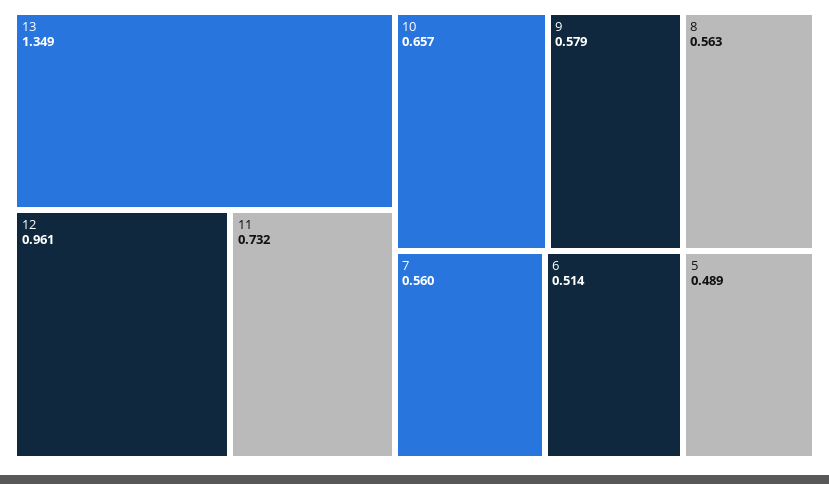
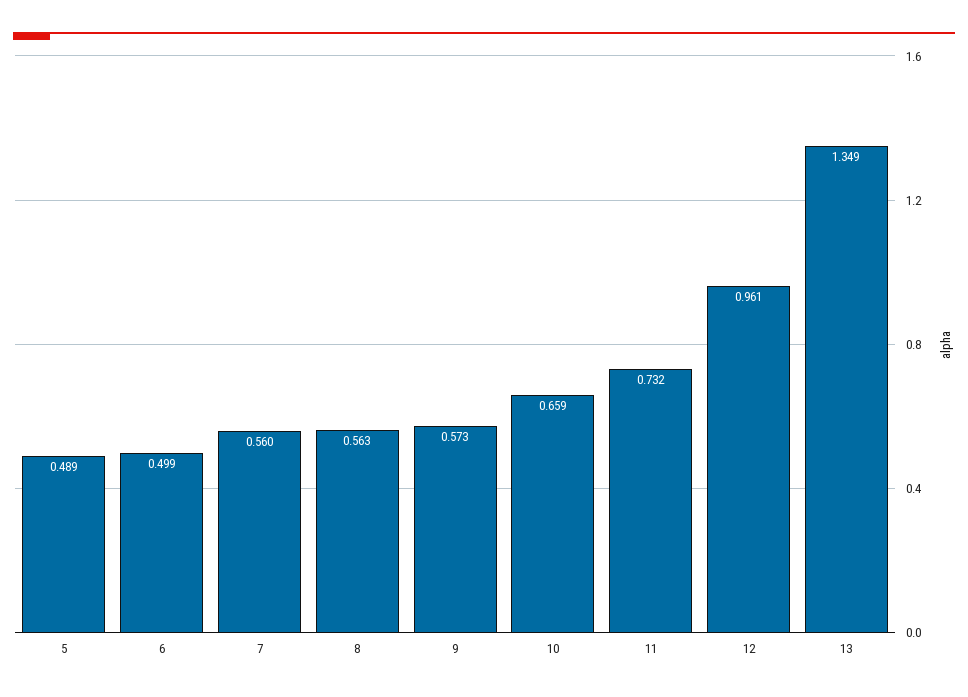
10: 0.657 -> 0.659
9: 0.579 -> 0.573
6: 0.514 -> 0.499

